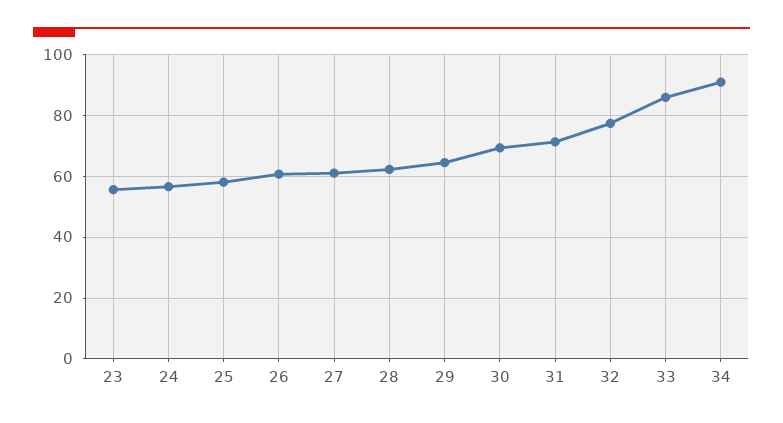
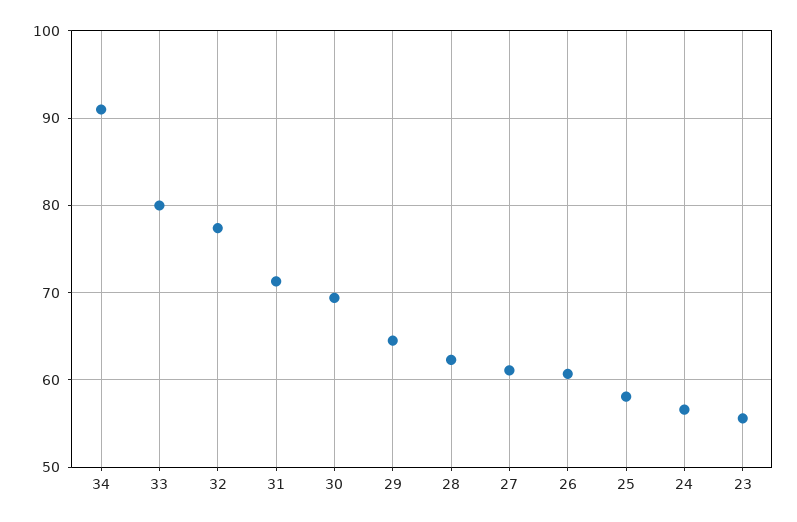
33: 86 -> 80

